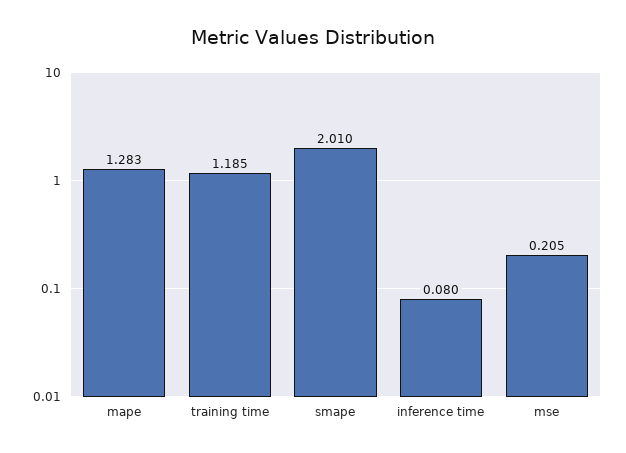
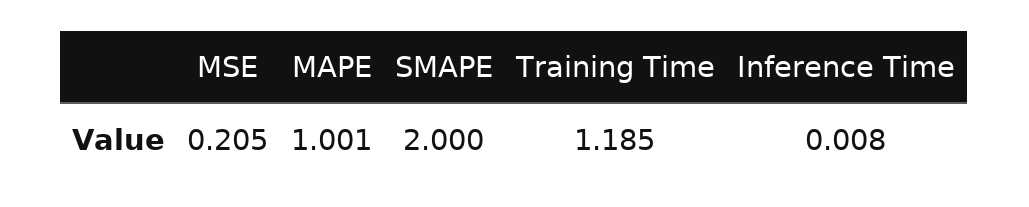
mape: 1.283 -> 1.001
smape: 2.01 -> 2
inference time: 0.08 -> 0.008

